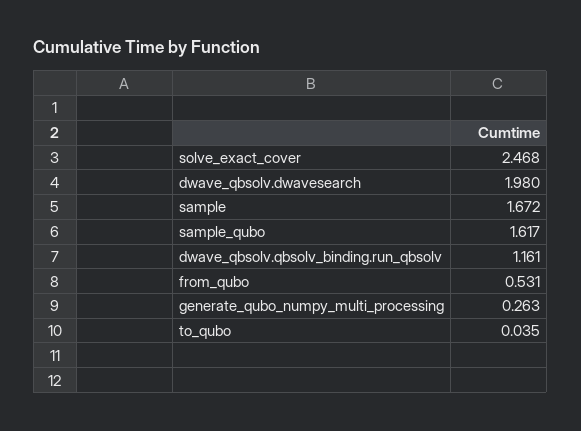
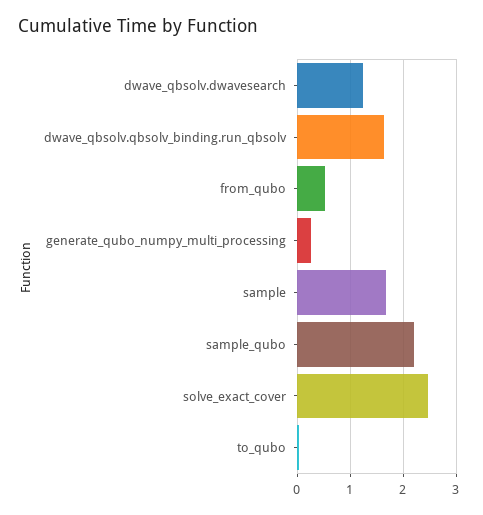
dwave_qbsolv.dwavesearch: 1.98 -> 1.2
sample_qubo: 1.617 -> 2.2
dwave_qbsolv.qbsolv_binding.run_qbsolv: 1.161 -> 1.6

